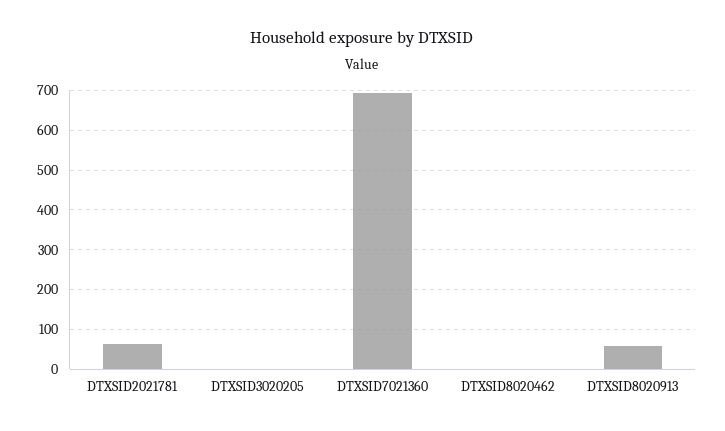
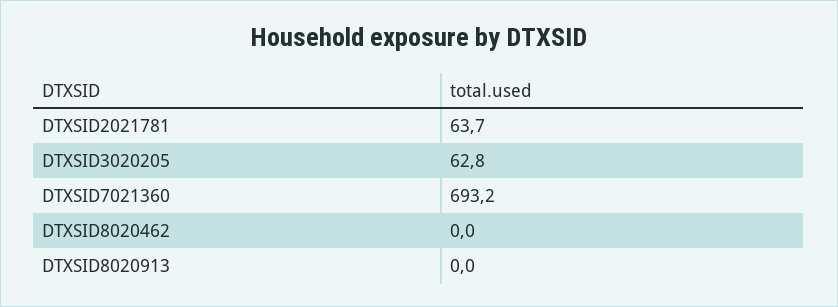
DTXSID3020205: 0 -> 62.8
DTXSID8020913: 60 -> 0

